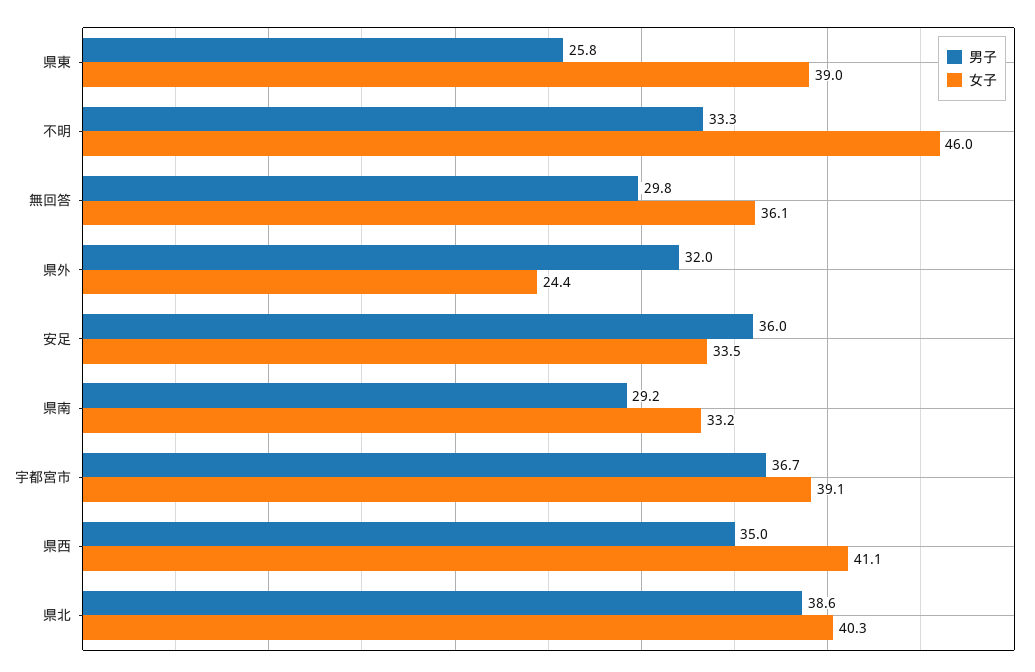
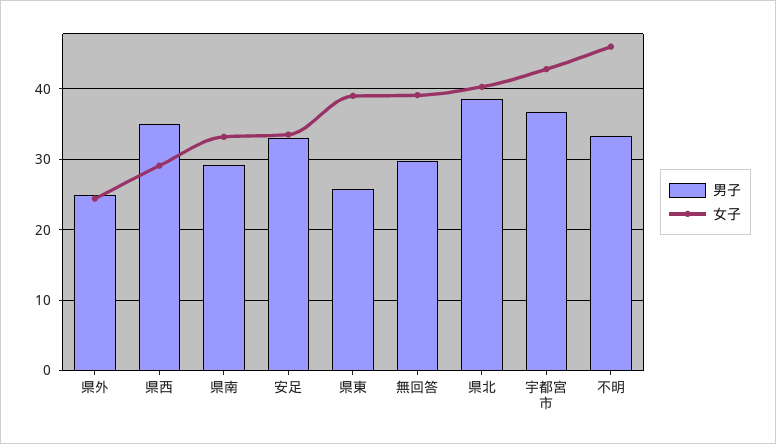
女子, 無回答: 36.1 -> 39
男子, 県外: 32 -> 25
男子, 安足: 36 -> 33
女子, 宇都宮市: 39.1 -> 43
女子, 県西: 41.1 -> 29

